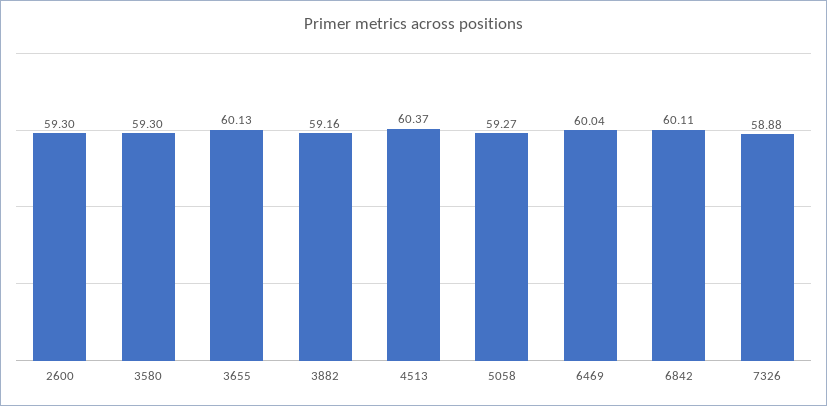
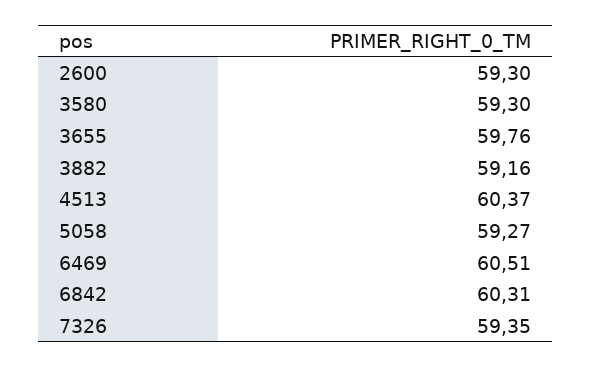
3655: 60.13 -> 59.76
6469: 60.04 -> 60.51
6842: 60.11 -> 60.31
7326: 58.88 -> 59.35

